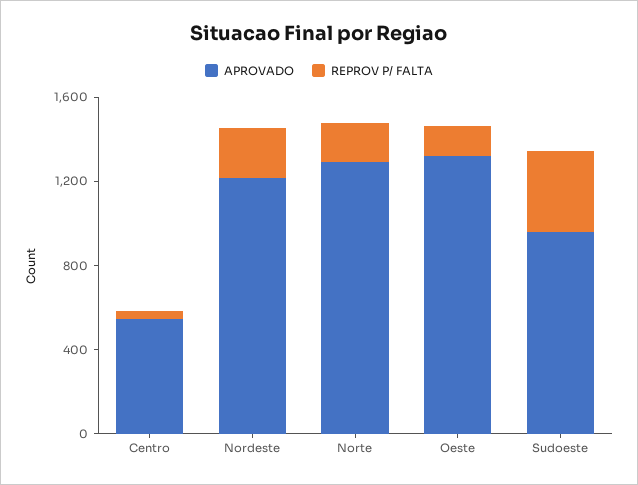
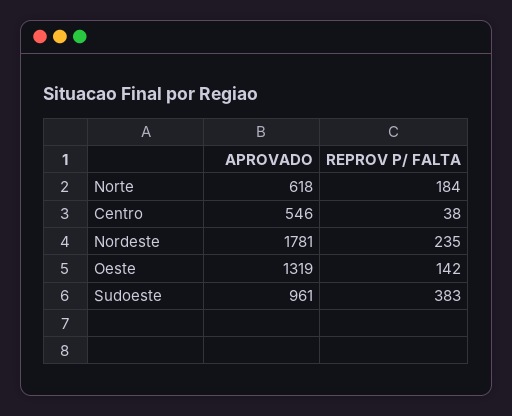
APROVADO, Nordeste: 1200 -> 1781
APROVADO, Norte: 1300 -> 618

